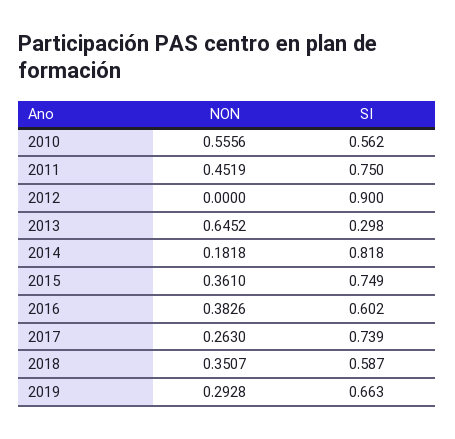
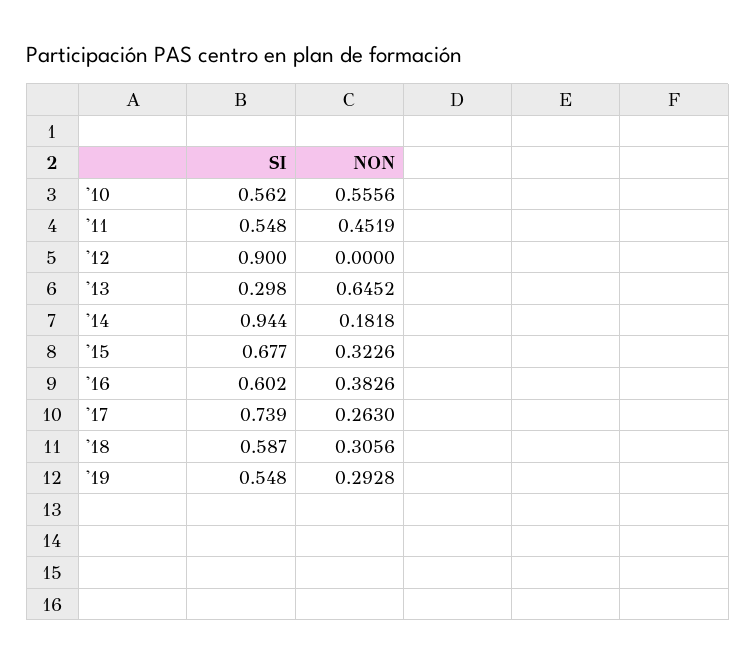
SI, 2011: 0.75 -> 0.548
SI, 2014: 0.818 -> 0.944
NON, 2015: 0.361 -> 0.3226
SI, 2015: 0.749 -> 0.677
NON, 2018: 0.3507 -> 0.3056
SI, 2019: 0.663 -> 0.548

